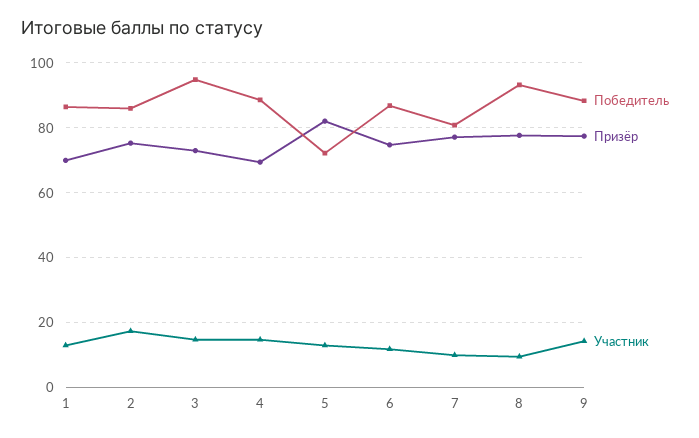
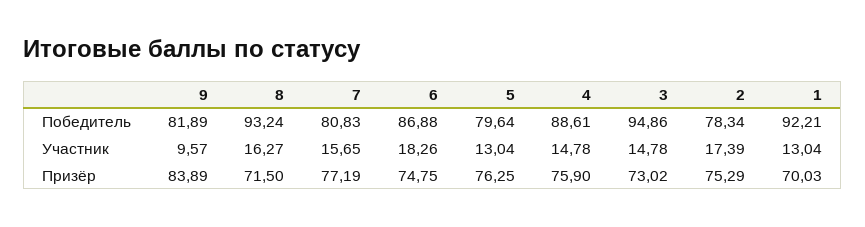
Победитель, 1: 86 -> 92.21
Победитель, 2: 86 -> 78.34
Призёр, 4: 70 -> 75.9
Победитель, 5: 72 -> 79.64
Призёр, 5: 82 -> 76.25
Участник, 6: 12 -> 18.26
Участник, 7: 10 -> 15.65
Призёр, 8: 78 -> 71.5
Участник, 8: 10 -> 16.27
Победитель, 9: 88 -> 81.89
Призёр, 9: 78 -> 83.89
Участник, 9: 14 -> 9.57

